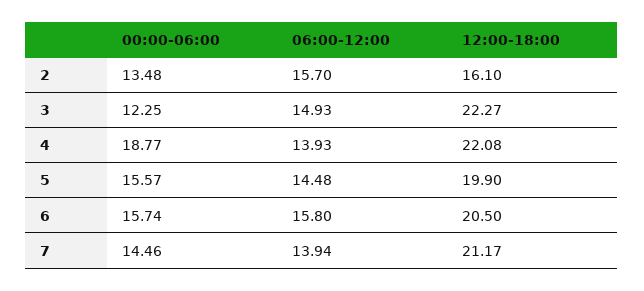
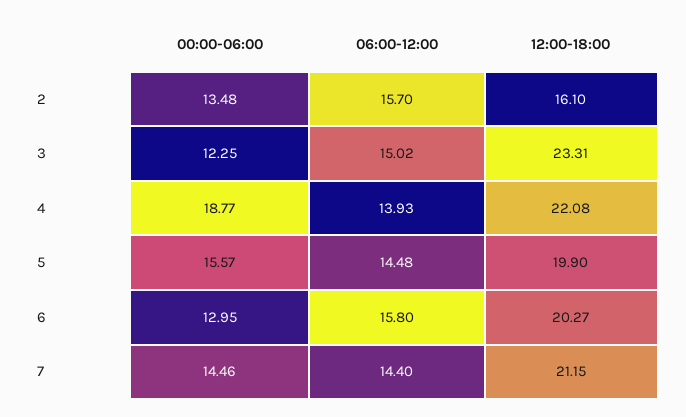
06:00-12:00, 3: 14.93 -> 15.02
12:00-18:00, 3: 22.27 -> 23.31
00:00-06:00, 6: 15.74 -> 12.95
12:00-18:00, 6: 20.5 -> 20.27
06:00-12:00, 7: 13.94 -> 14.4
12:00-18:00, 7: 21.17 -> 21.15

